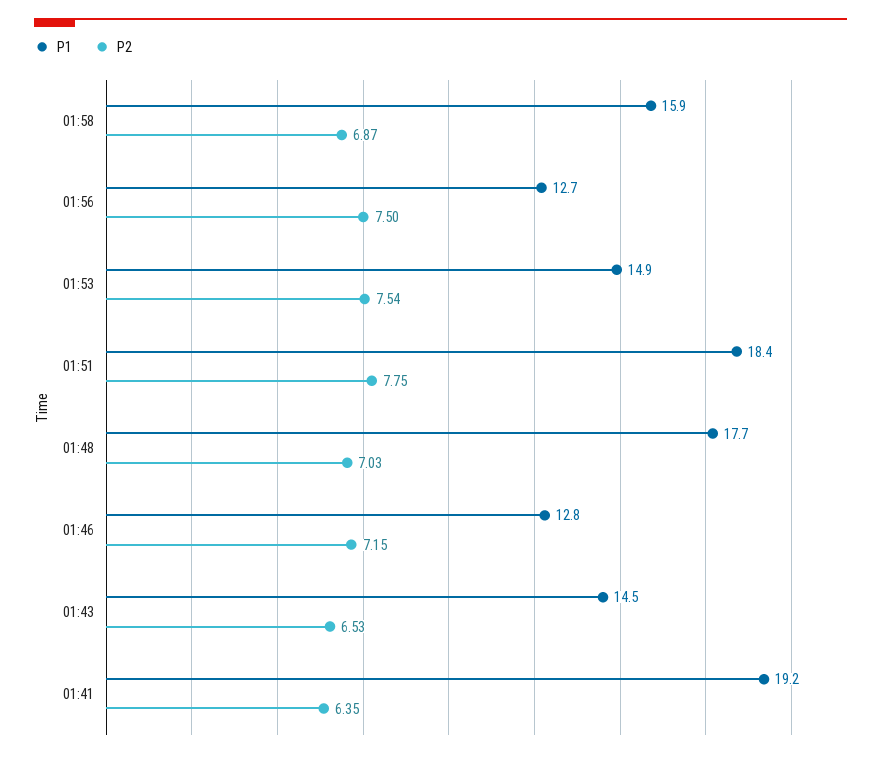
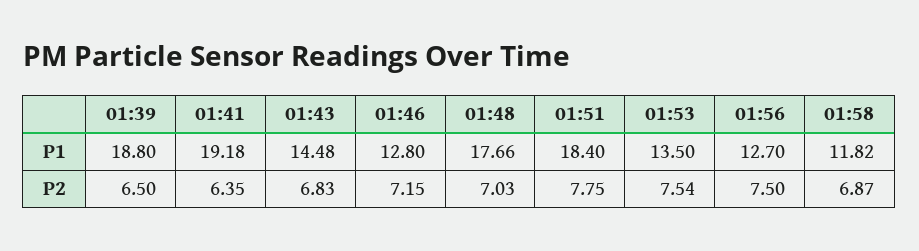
P1, 01:58: 15.9 -> 11.82
P1, 01:53: 14.9 -> 13.5
P2, 01:43: 6.53 -> 6.83
P1, 01:39: none -> 18.8
P2, 01:39: none -> 6.5

